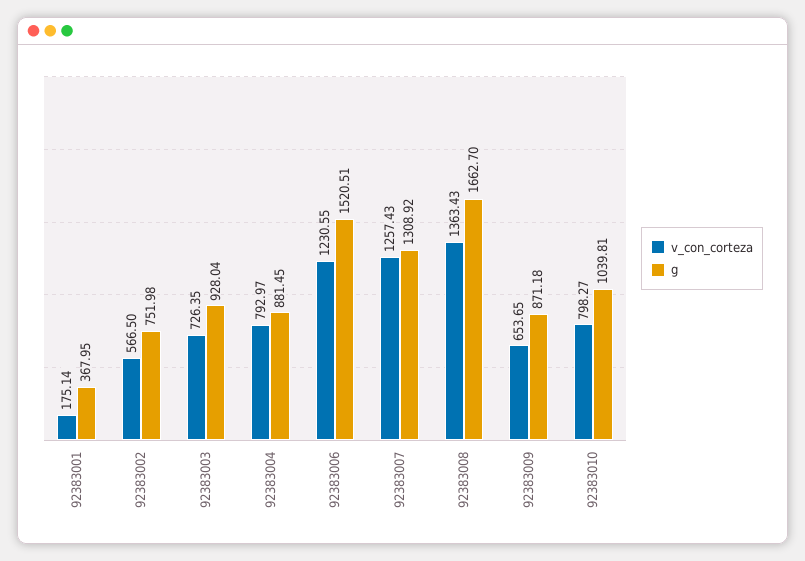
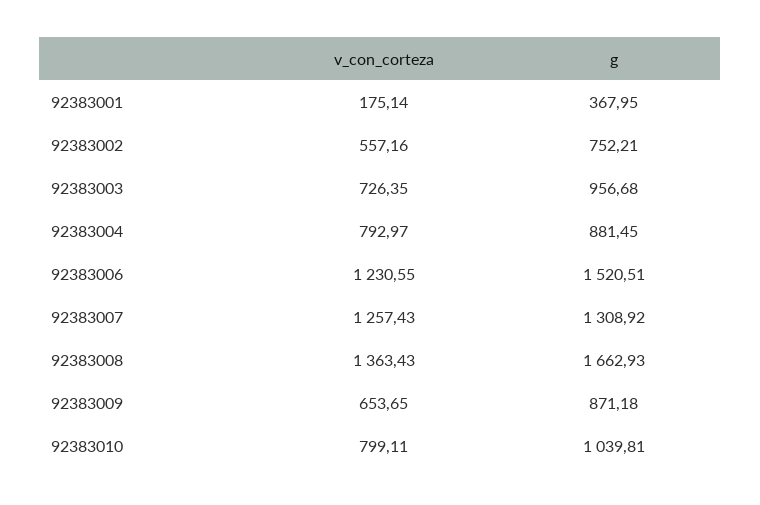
v_con_corteza, 92383002: 566.5 -> 557.16
g, 92383002: 751.98 -> 752.21
g, 92383003: 928.04 -> 956.68
g, 92383008: 1662.7 -> 1662.93
v_con_corteza, 92383010: 798.27 -> 799.11

